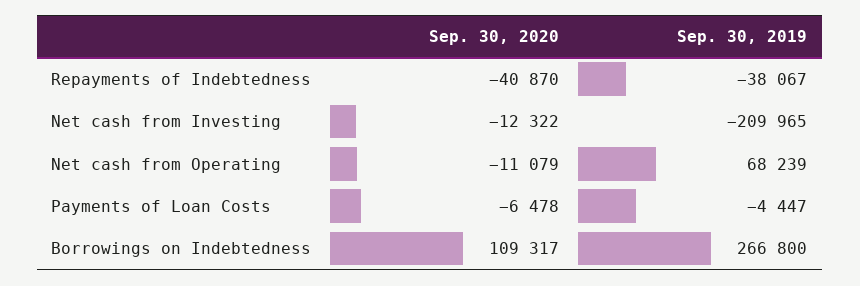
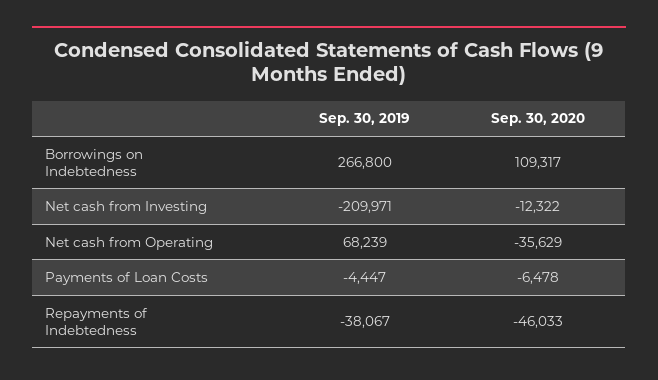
Sep. 30, 2020, Repayments of Indebtedness: -40870 -> -46033
Sep. 30, 2019, Net cash from Investing: -209965 -> -209971
Sep. 30, 2020, Net cash from Operating: -11079 -> -35629

